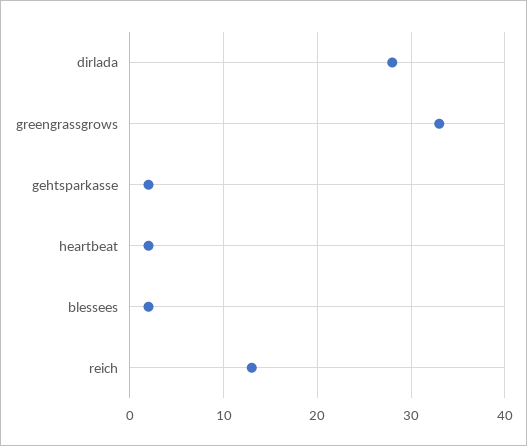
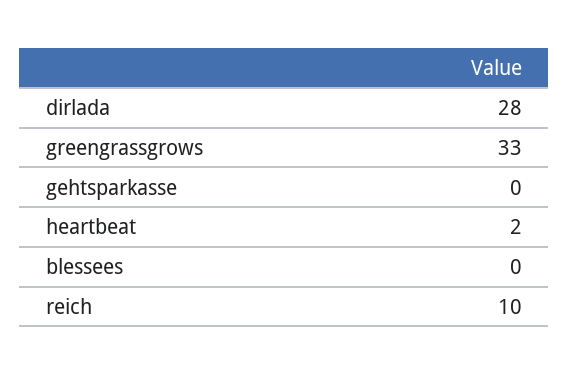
gehtsparkasse: 2 -> 0
blessees: 2 -> 0
reich: 13 -> 10

